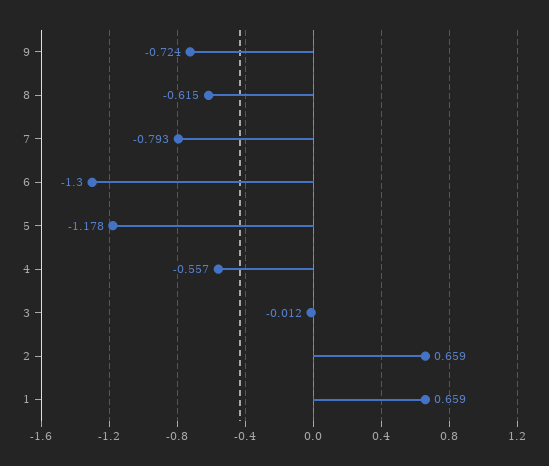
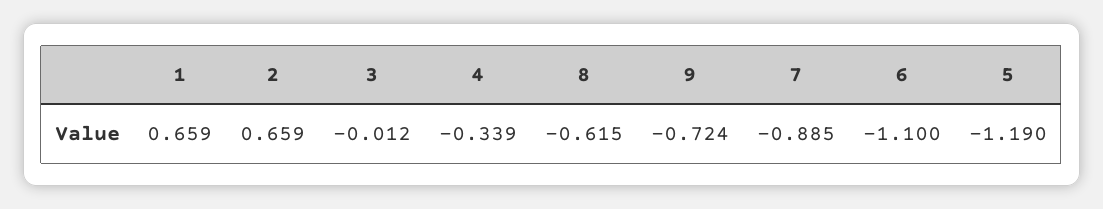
7: -0.793 -> -0.885
6: -1.3 -> -1.1
5: -1.178 -> -1.19
4: -0.557 -> -0.339

